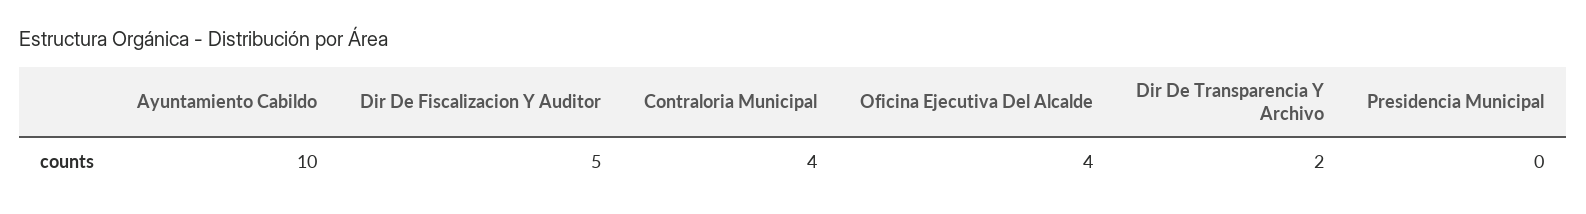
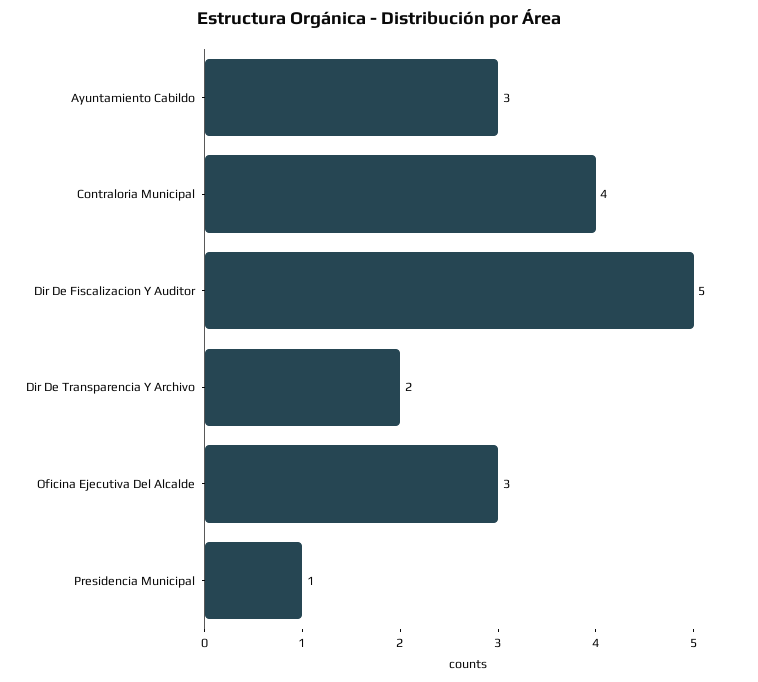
Ayuntamiento Cabildo: 10 -> 3
Oficina Ejecutiva Del Alcalde: 4 -> 3
Presidencia Municipal: 0 -> 1

